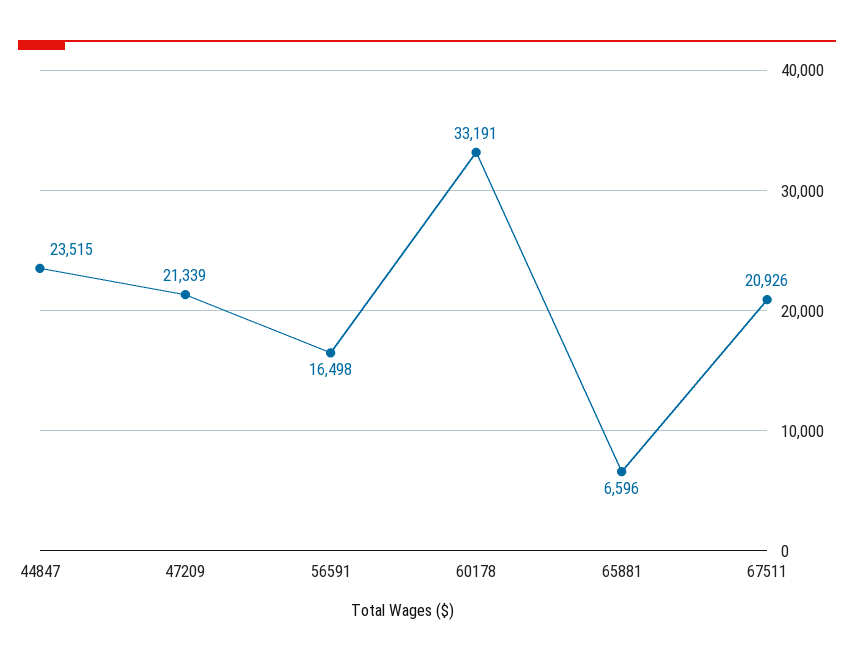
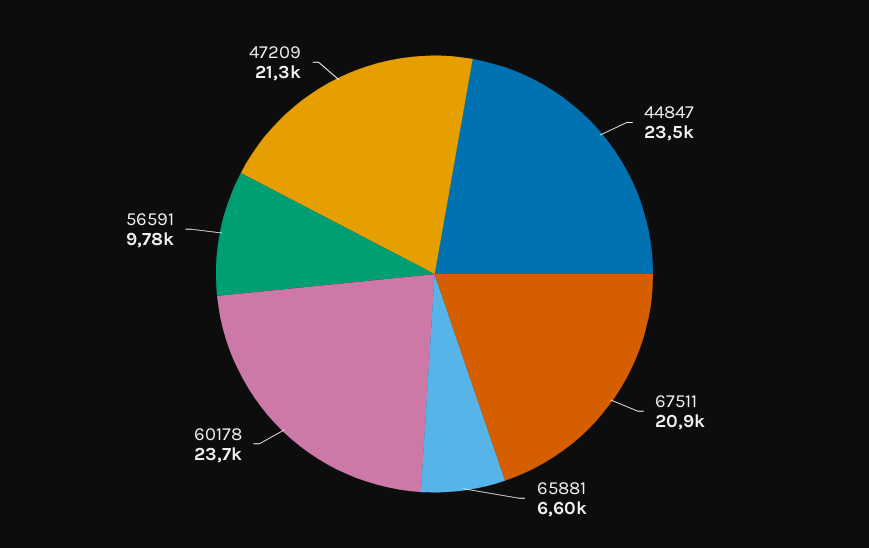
56591: 16498 -> 9780
60178: 33191 -> 23700

